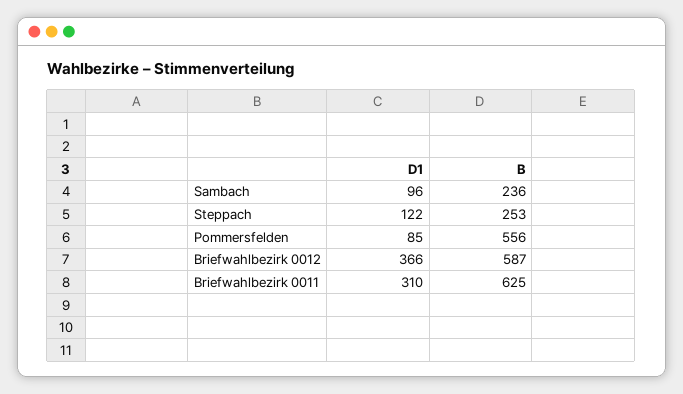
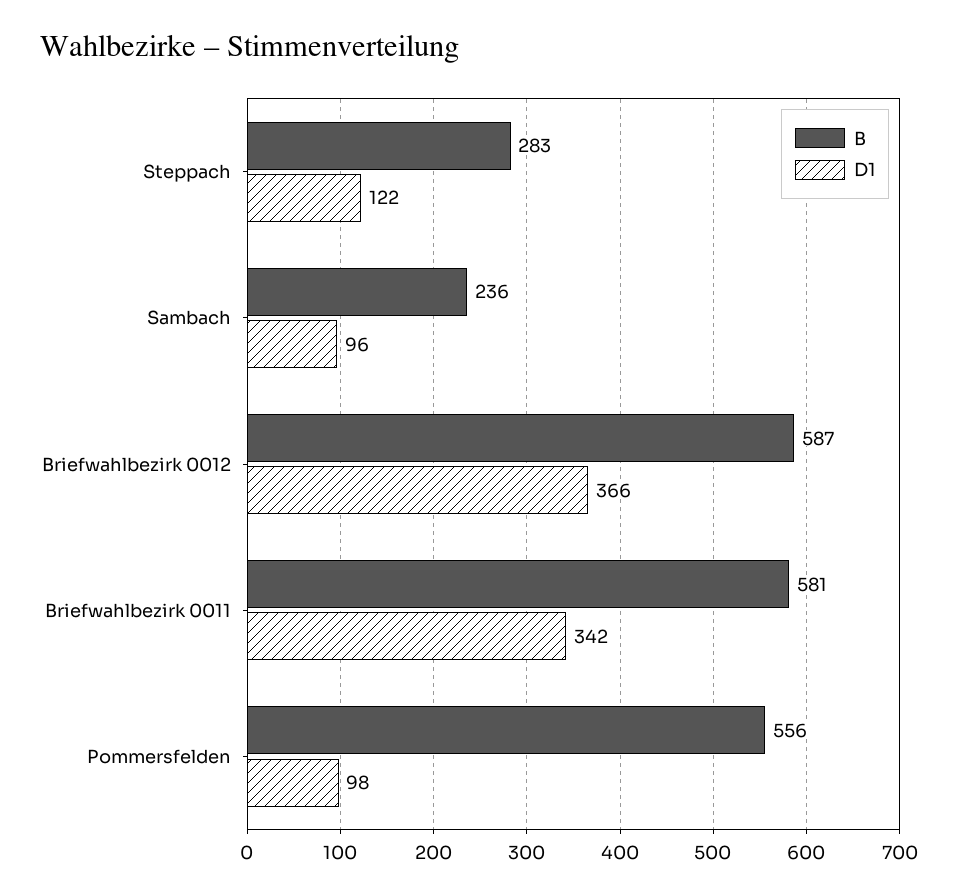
B, Steppach: 253 -> 283
D1, Pommersfelden: 85 -> 98
D1, Briefwahlbezirk 0011: 310 -> 342
B, Briefwahlbezirk 0011: 625 -> 581

